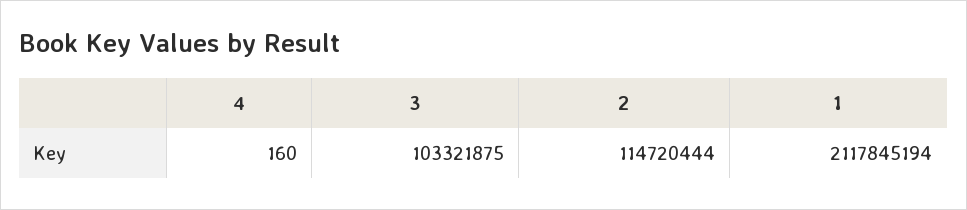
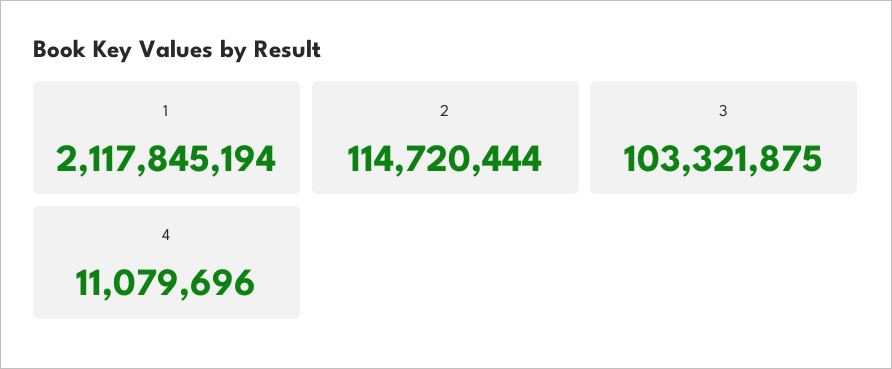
4: 160 -> 11079696

